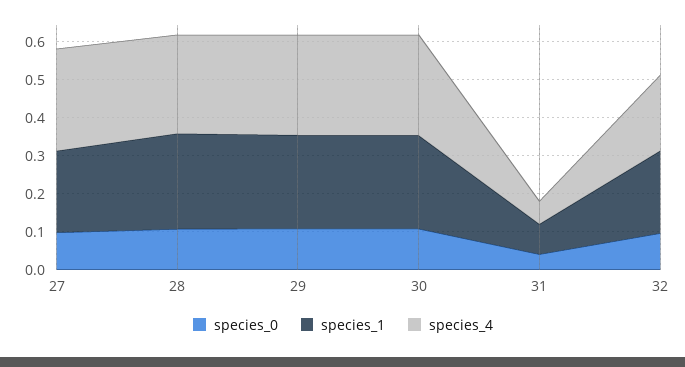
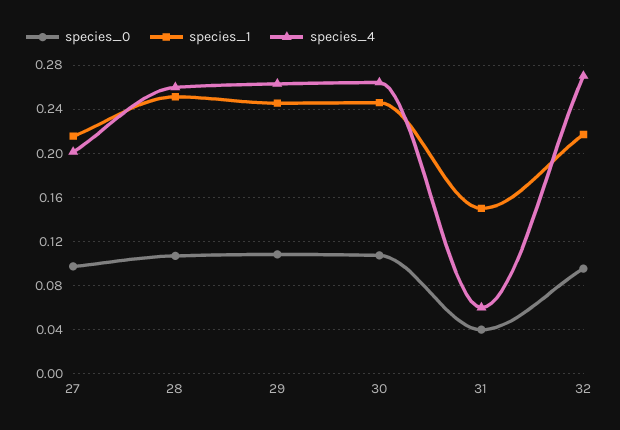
species_4, 27: 0.275 -> 0.2
species_1, 31: 0.075 -> 0.15
species_4, 32: 0.2 -> 0.27

